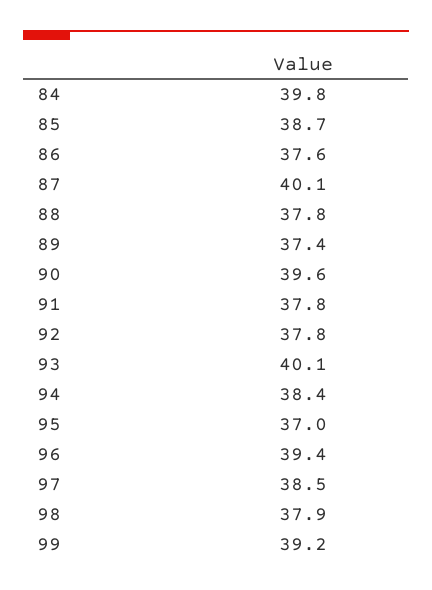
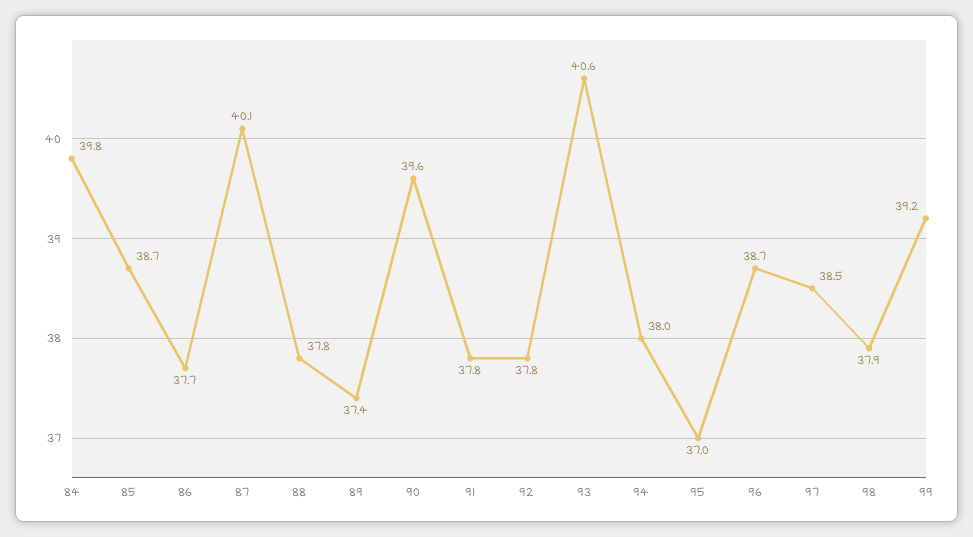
86: 37.6 -> 37.7
93: 40.1 -> 40.6
94: 38.4 -> 38
96: 39.4 -> 38.7

